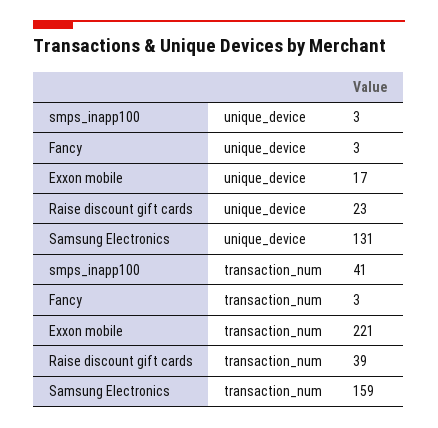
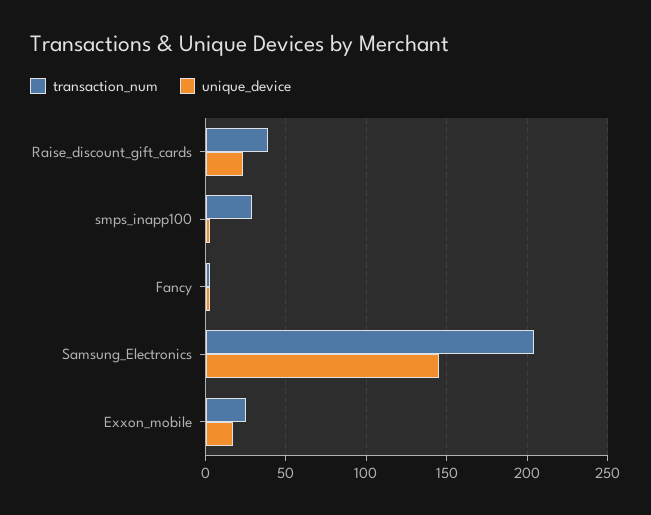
unique_device, Samsung Electronics: 131 -> 145
transaction_num, smps_inapp100: 41 -> 30
transaction_num, Exxon mobile: 221 -> 25
transaction_num, Samsung Electronics: 159 -> 205

